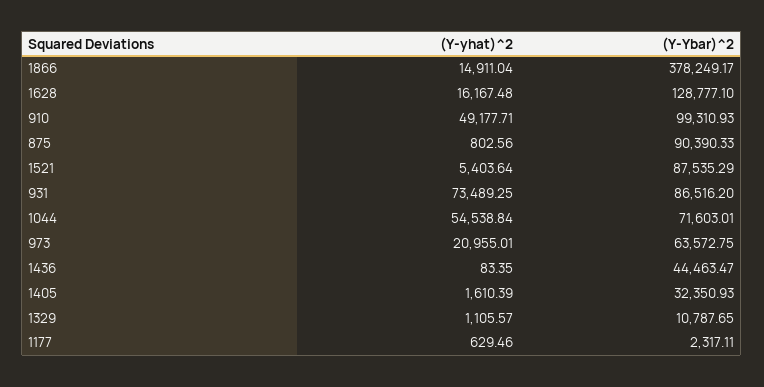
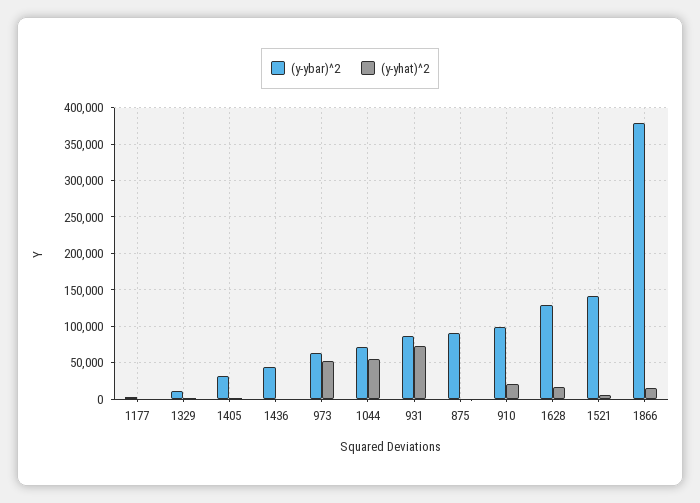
(Y-yhat)^2, 910: 49177.71 -> 20000
(Y-Ybar)^2, 1521: 87535.29 -> 140000
(Y-yhat)^2, 973: 20955.01 -> 50000

